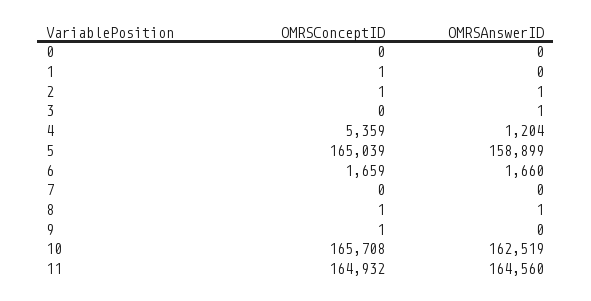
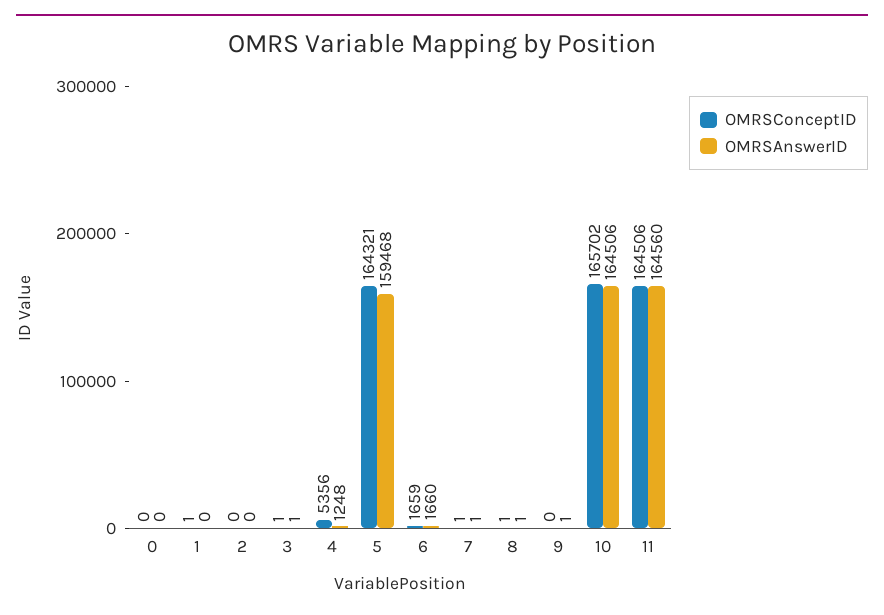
OMRSConceptID, 2: 1 -> 0
OMRSAnswerID, 2: 1 -> 0
OMRSConceptID, 3: 0 -> 1
OMRSConceptID, 4: 5359 -> 5356
OMRSAnswerID, 4: 1204 -> 1248
OMRSConceptID, 5: 165039 -> 164321
OMRSAnswerID, 5: 158899 -> 159468
OMRSConceptID, 7: 0 -> 1
OMRSAnswerID, 7: 0 -> 1
OMRSConceptID, 9: 1 -> 0
OMRSAnswerID, 9: 0 -> 1
OMRSConceptID, 10: 165708 -> 165702
OMRSAnswerID, 10: 162519 -> 164506
OMRSConceptID, 11: 164932 -> 164506

